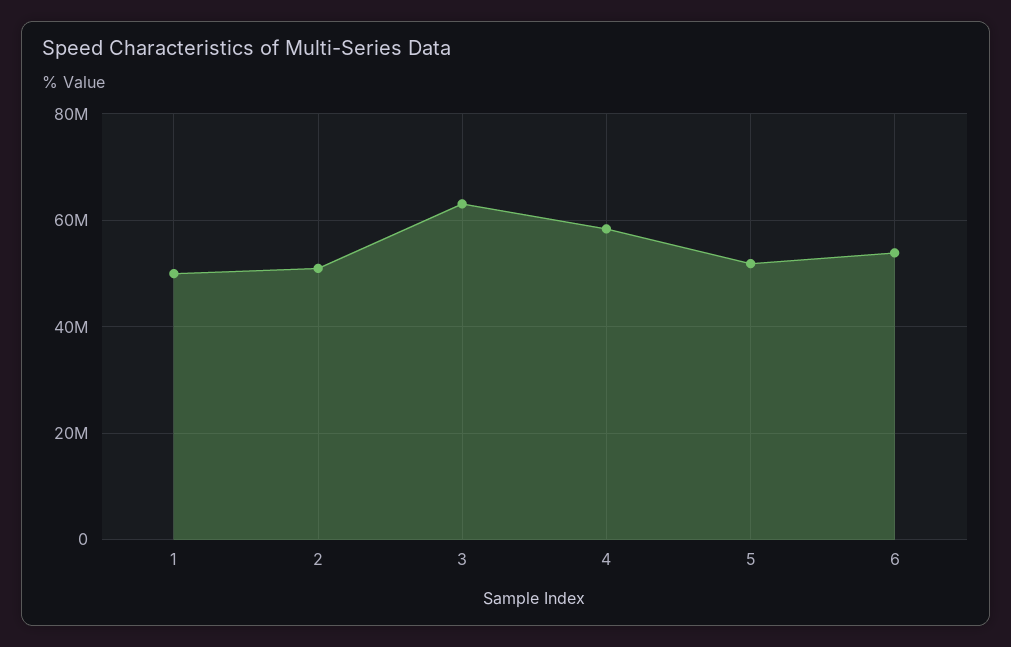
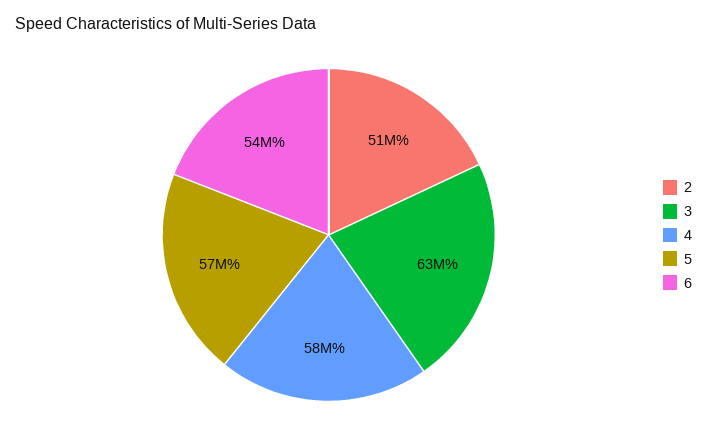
1: 50000000 -> none
5: 52000000 -> 57000000

